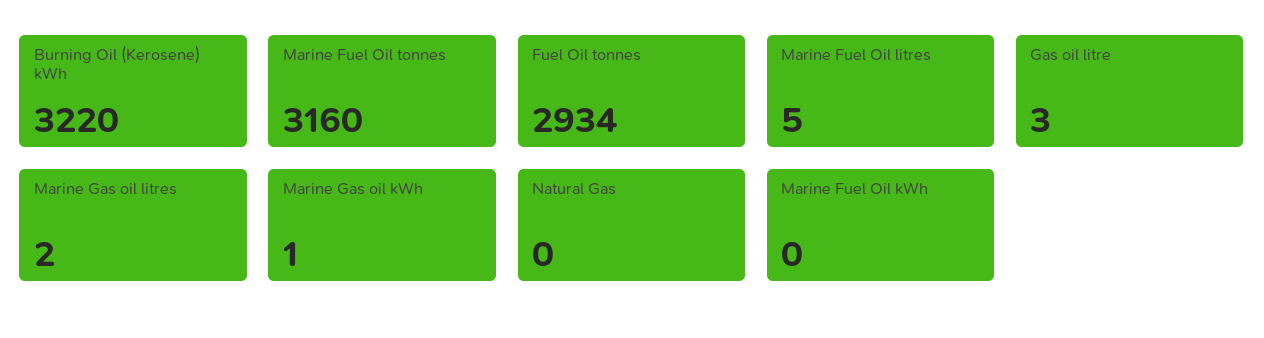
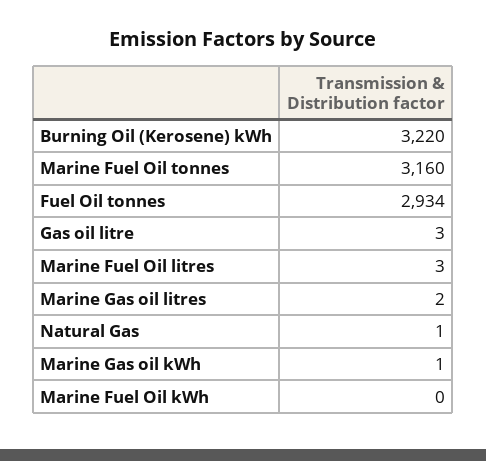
Marine Fuel Oil litres: 5 -> 3
Natural Gas: 0 -> 1

